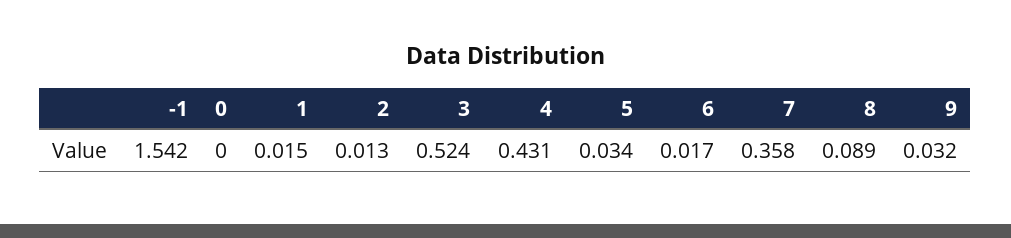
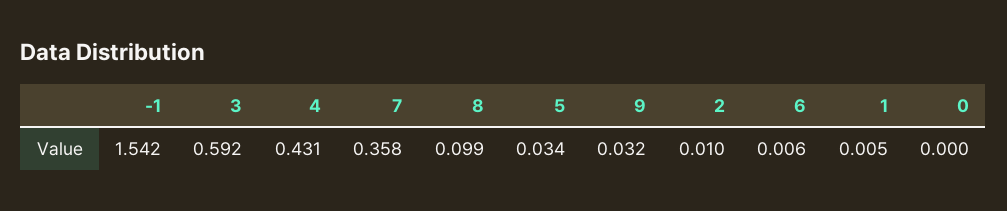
1: 0.015 -> 0.005
2: 0.013 -> 0.01
3: 0.524 -> 0.592
6: 0.017 -> 0.006
8: 0.089 -> 0.099

